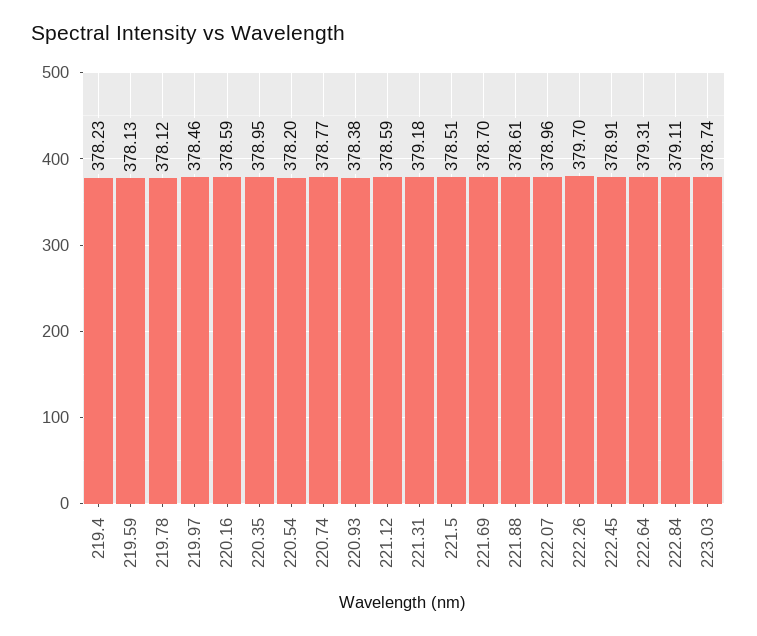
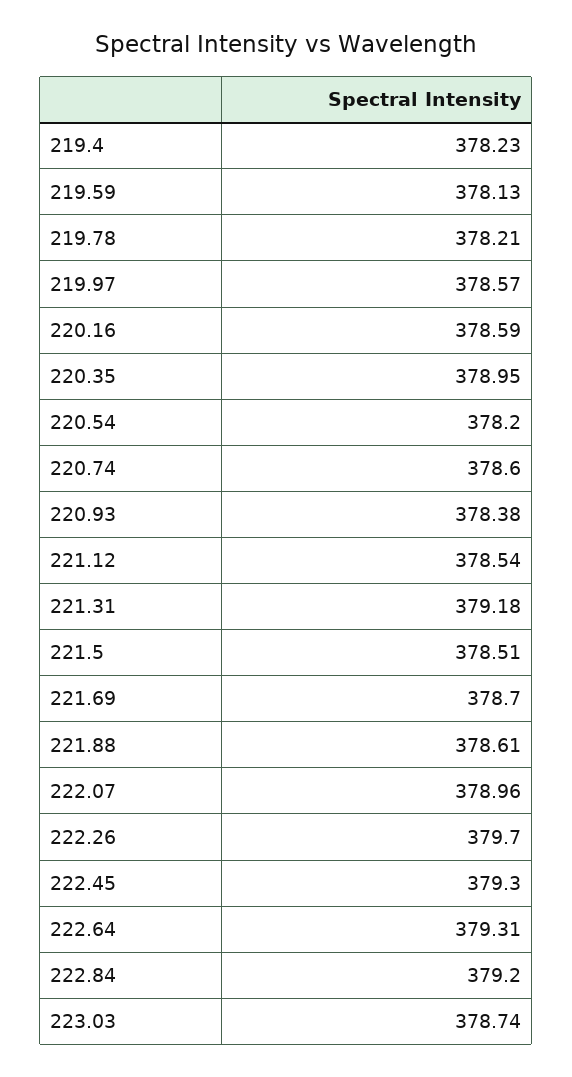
219.78: 378.12 -> 378.21
219.97: 378.46 -> 378.57
220.74: 378.77 -> 378.6
221.12: 378.59 -> 378.54
222.45: 378.91 -> 379.3
222.84: 379.11 -> 379.2

